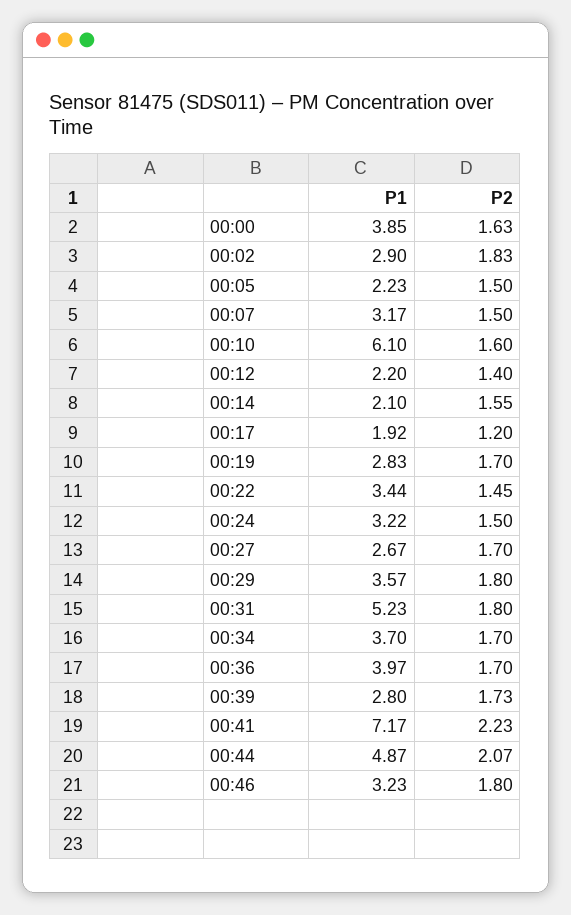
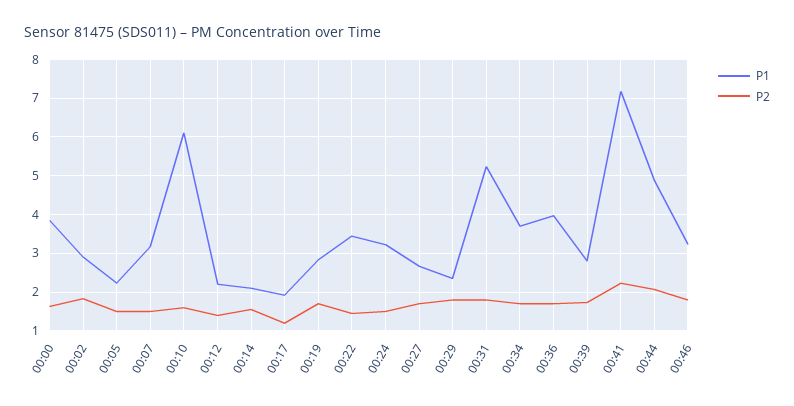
P1, 00:29: 3.57 -> 2.4

